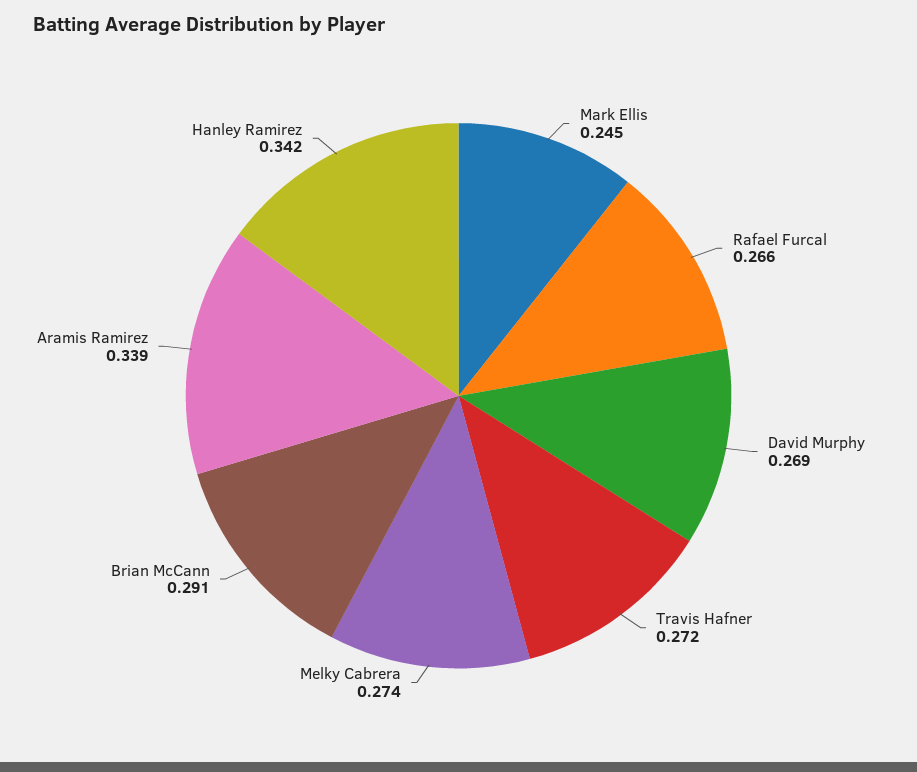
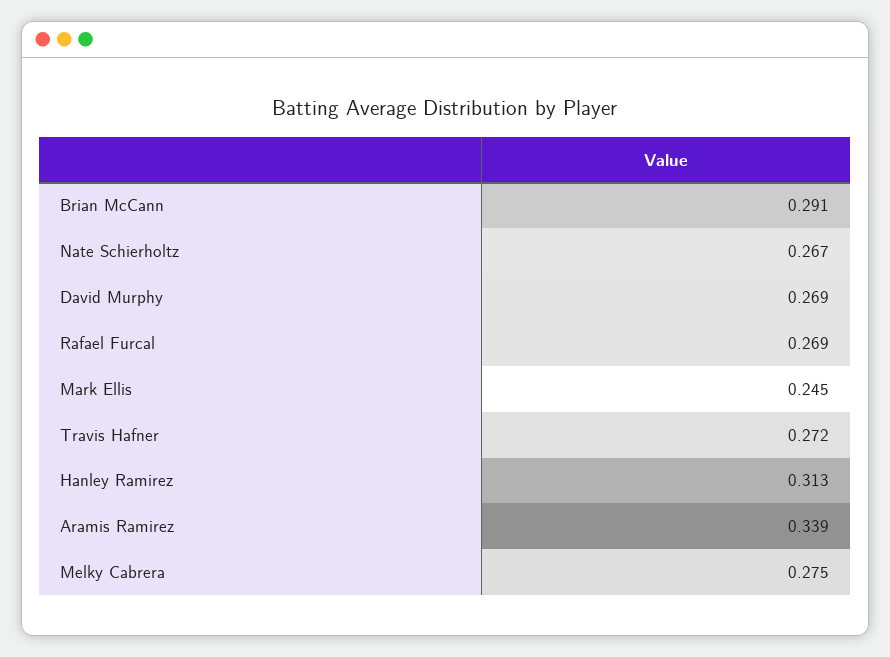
Rafael Furcal: 0.266 -> 0.269
Melky Cabrera: 0.274 -> 0.275
Hanley Ramirez: 0.342 -> 0.313
Nate Schierholtz: none -> 0.267

